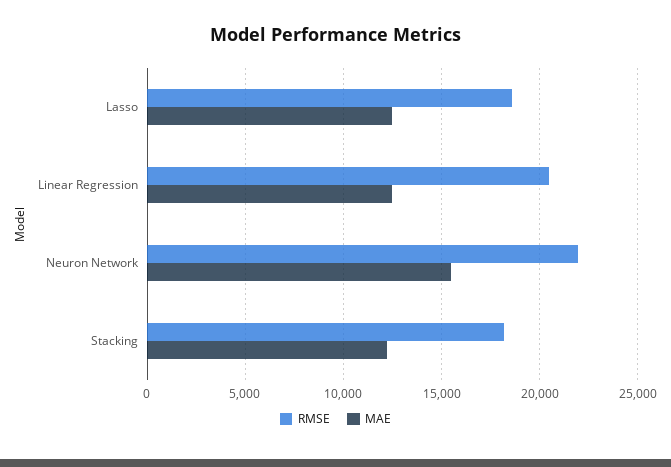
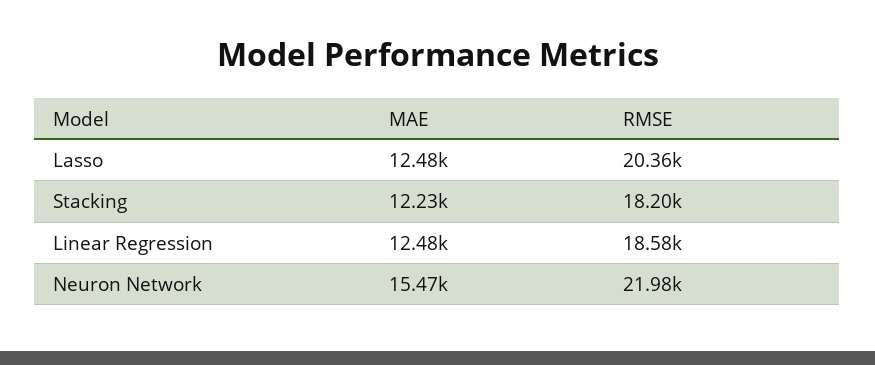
RMSE, Lasso: 18500 -> 20360
RMSE, Linear Regression: 20500 -> 18580

